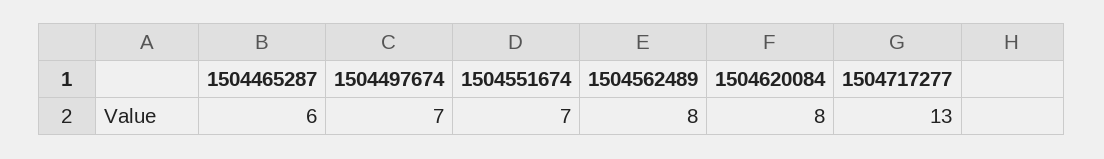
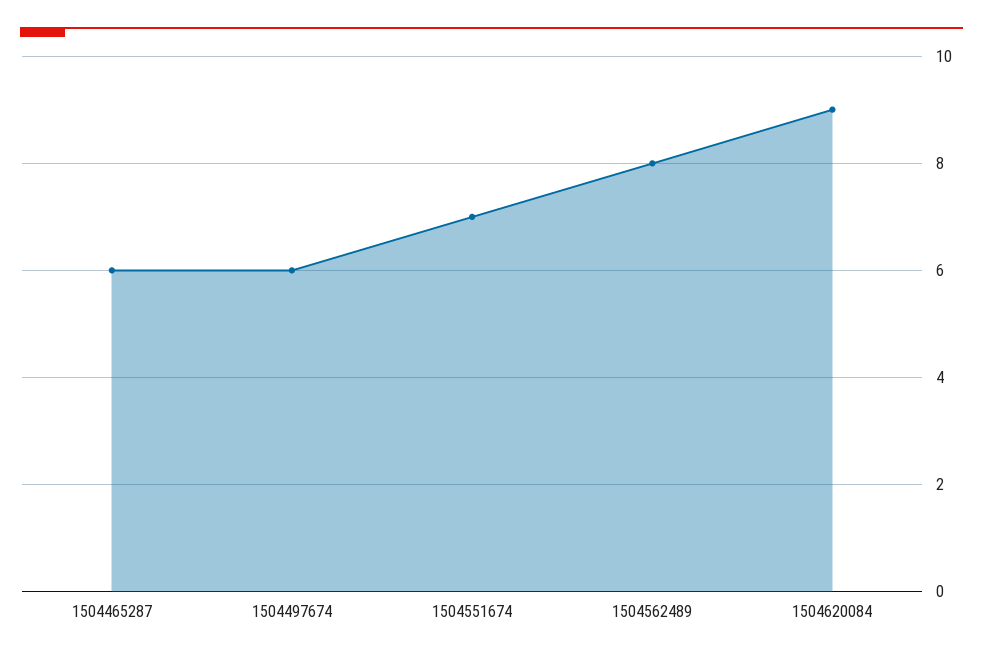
1504497674: 7 -> 6
1504620084: 8 -> 9
1504717277: 13 -> none

